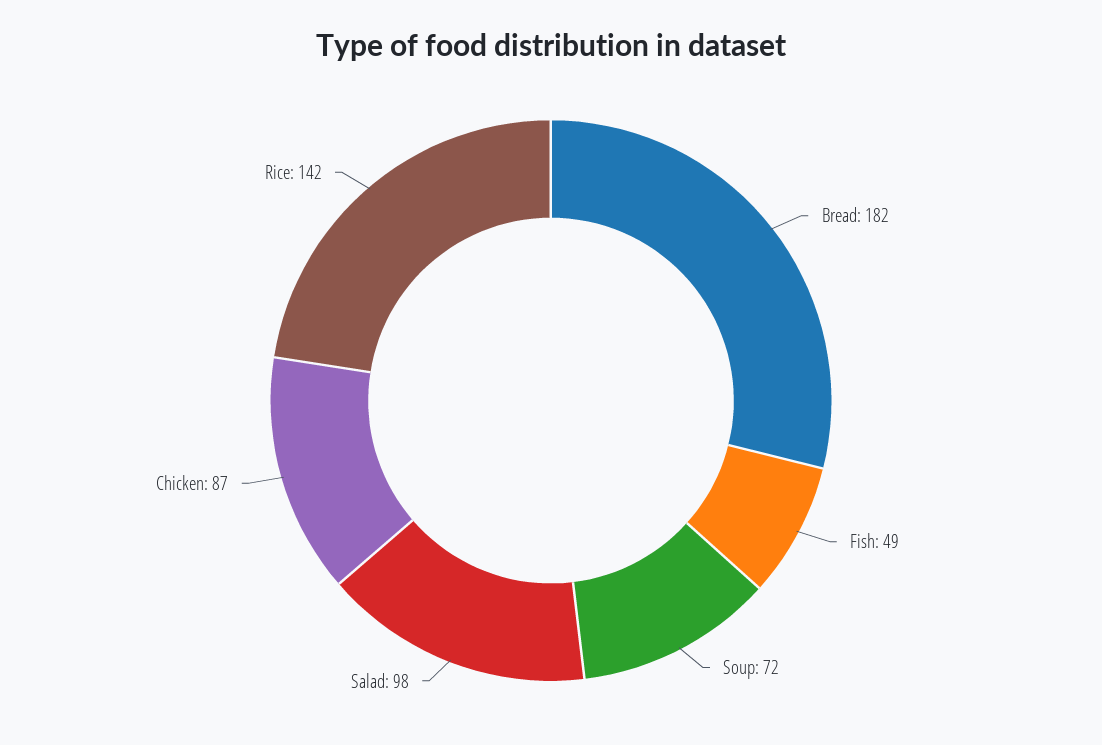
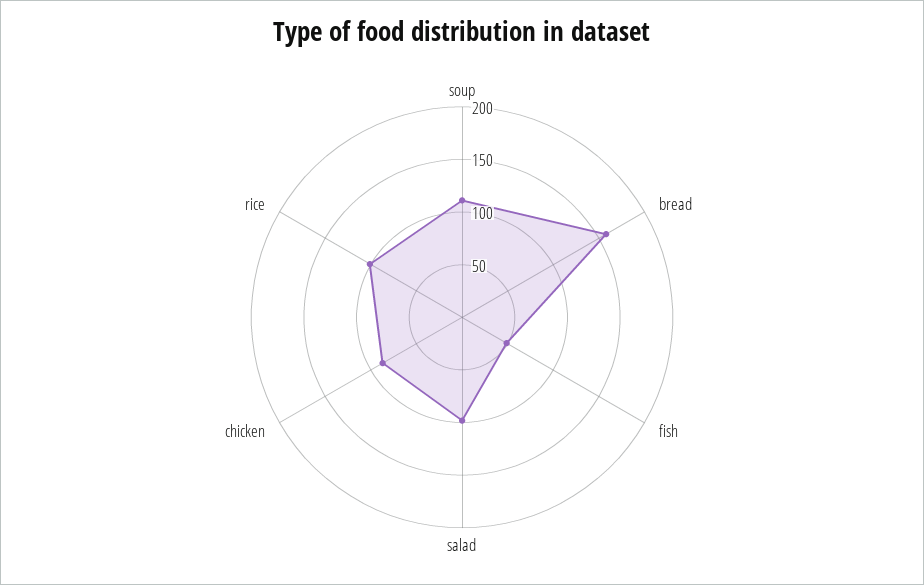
Bread: 182 -> 160
Soup: 72 -> 110
Rice: 142 -> 100

